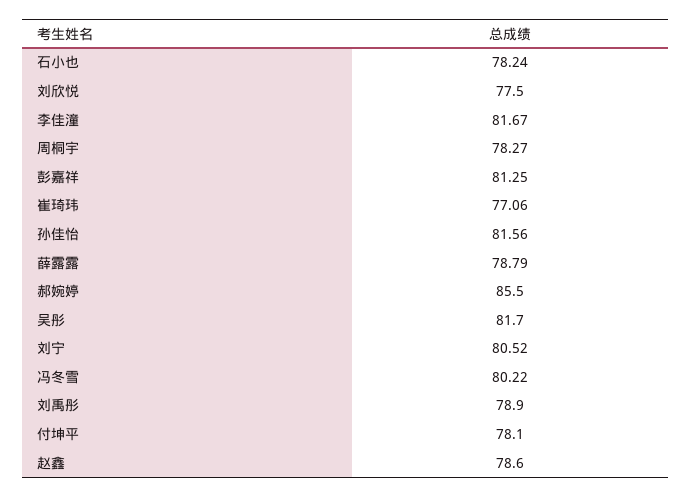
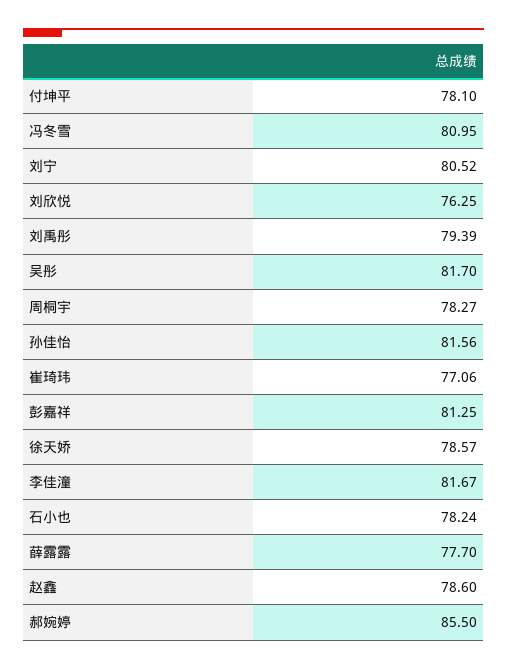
刘欣悦: 77.5 -> 76.25
薛露露: 78.79 -> 77.7
冯冬雪: 80.22 -> 80.95
刘禹彤: 78.9 -> 79.39
徐天娇: none -> 78.57

